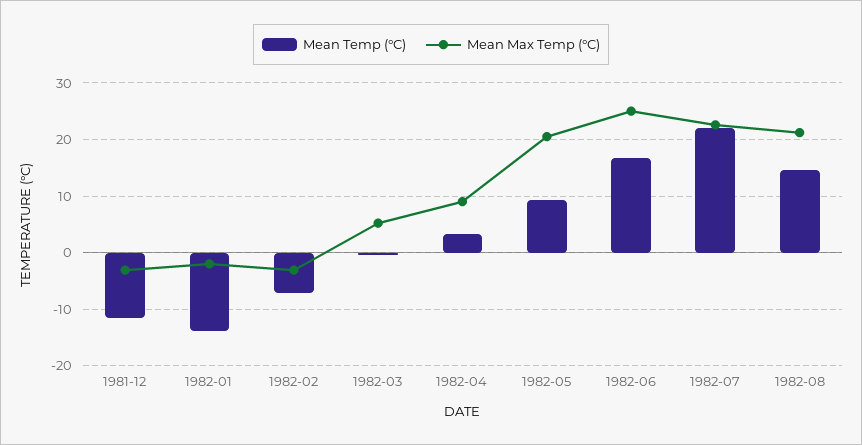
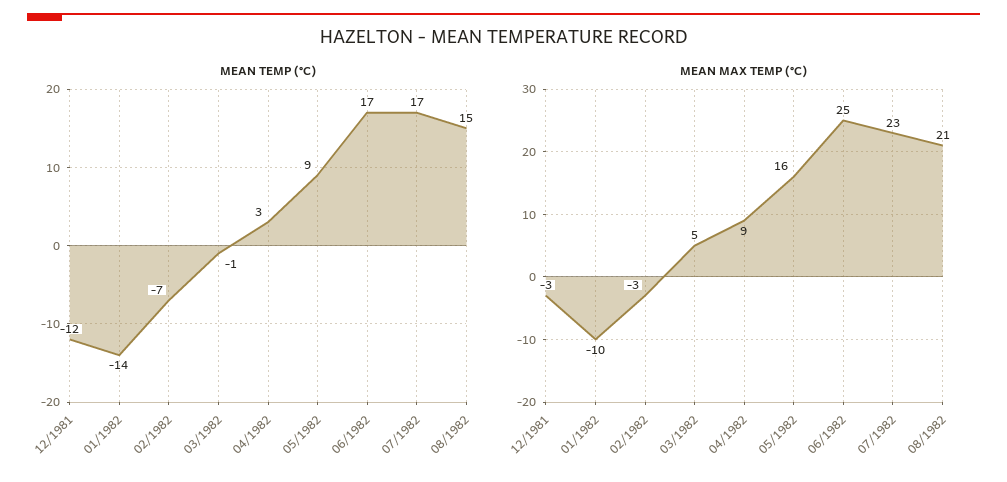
Mean Max Temp (°C), 1982-01: -2 -> -10
Mean Max Temp (°C), 1982-05: 20 -> 16
Mean Temp (°C), 1982-07: 22 -> 17

